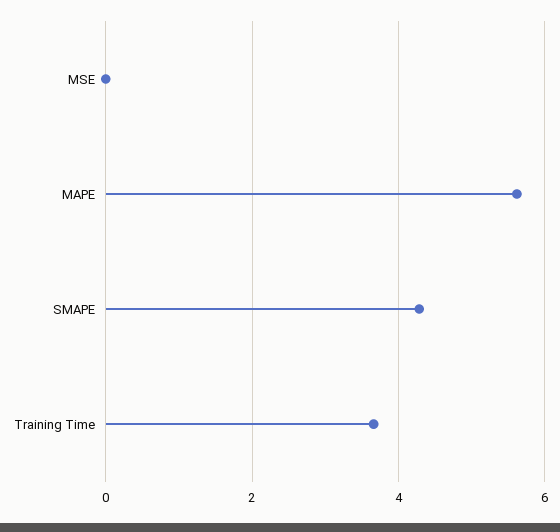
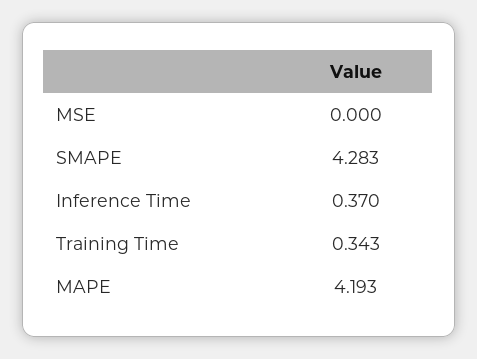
MAPE: 5.6 -> 4.193
Training Time: 3.6 -> 0.343
Inference Time: none -> 0.37

